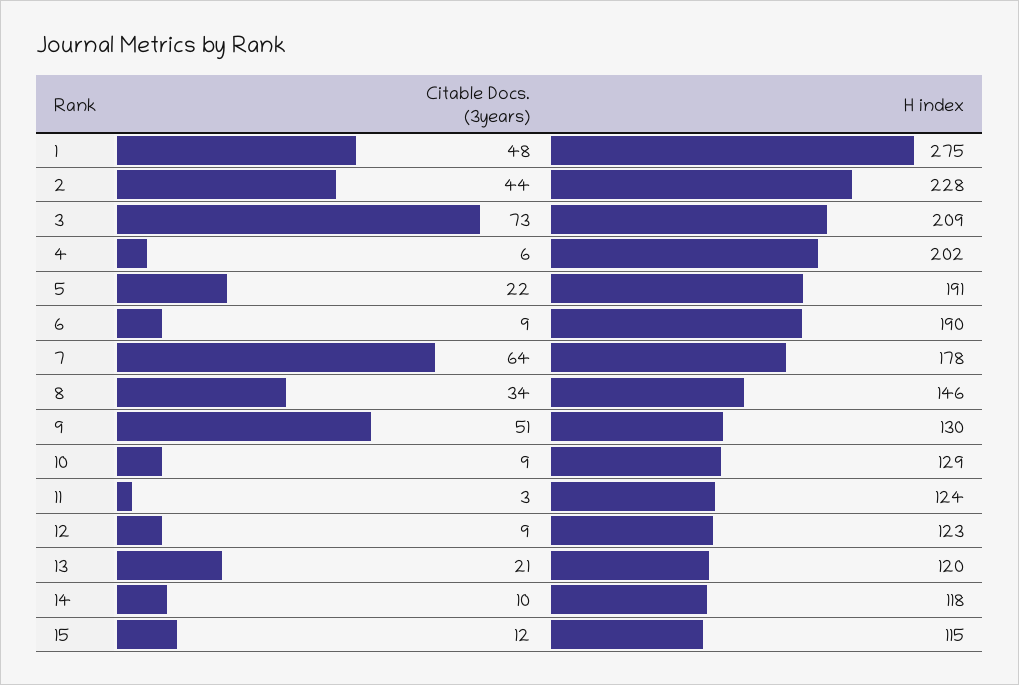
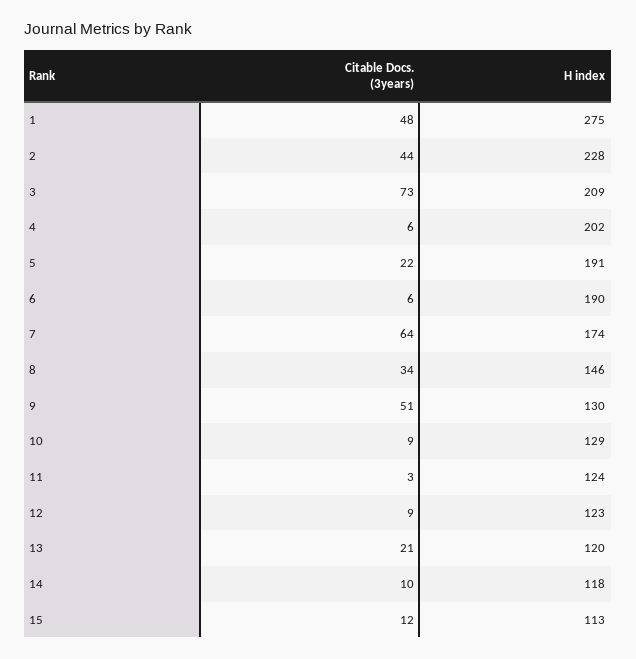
Citable Docs. (3years), 6: 9 -> 6
H index, 7: 178 -> 174
H index, 15: 115 -> 113

